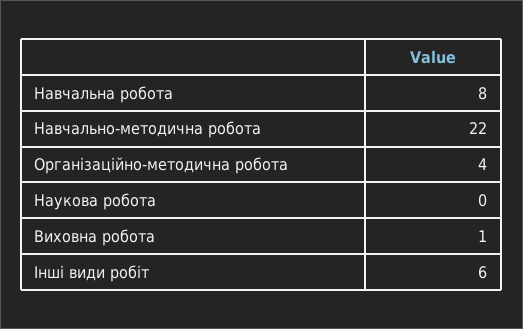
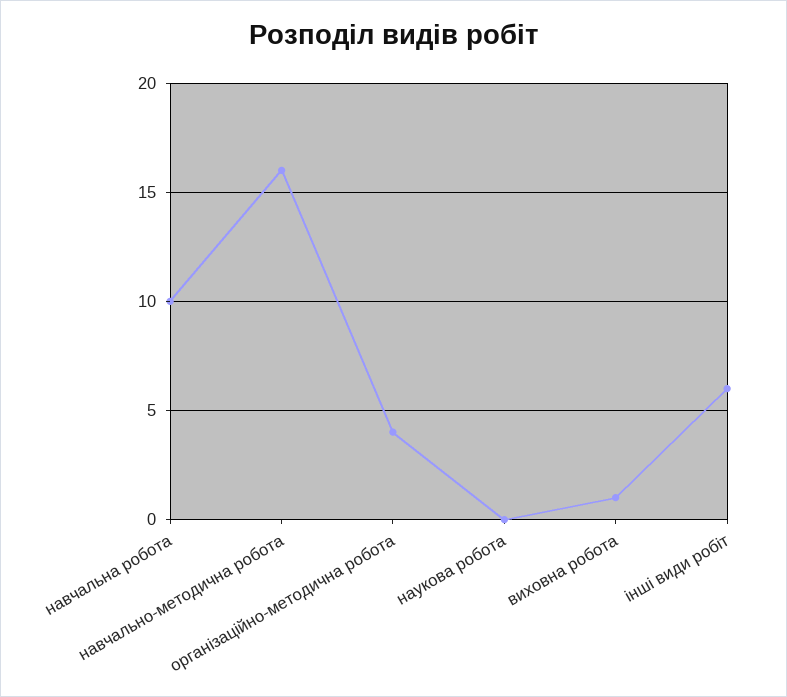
Навчальна робота: 8 -> 10
Навчально-методична робота: 22 -> 16

